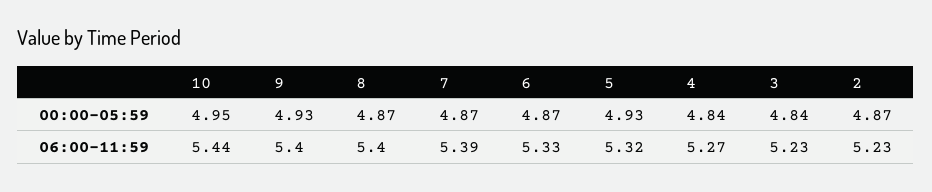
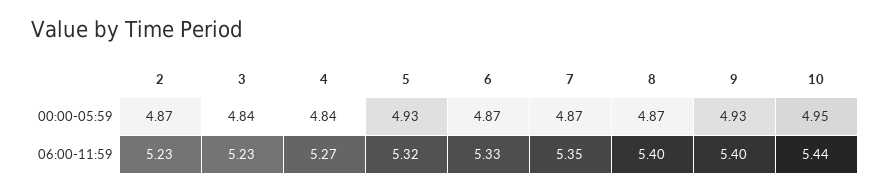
7, 06:00-11:59: 5.39 -> 5.35

